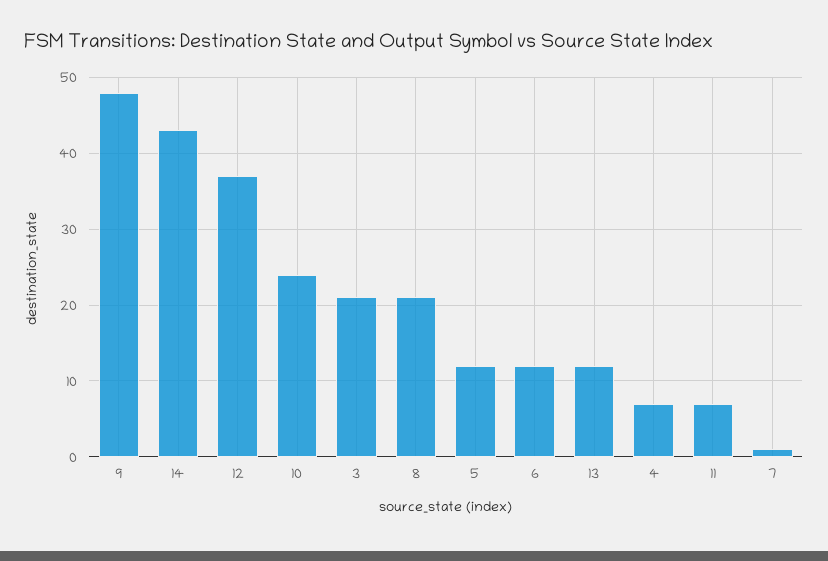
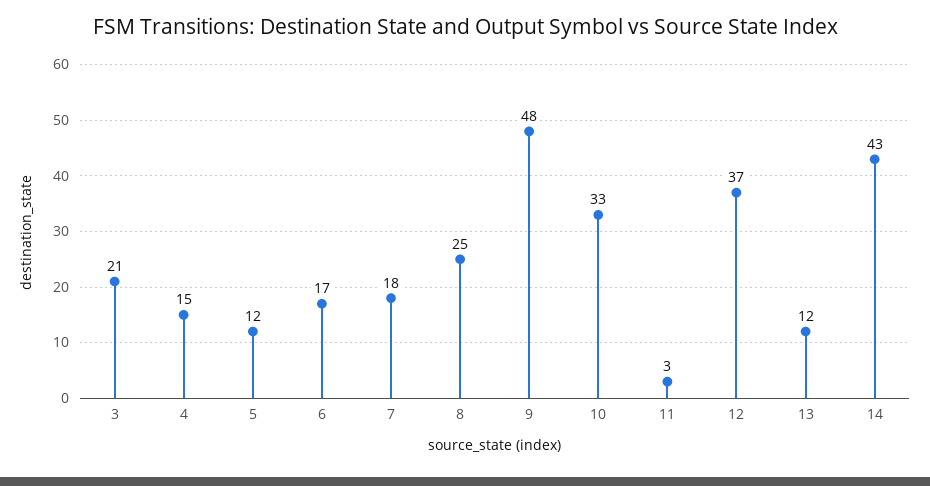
10: 24 -> 33
8: 21 -> 25
6: 12 -> 17
4: 7 -> 15
11: 7 -> 3
7: 1 -> 18

